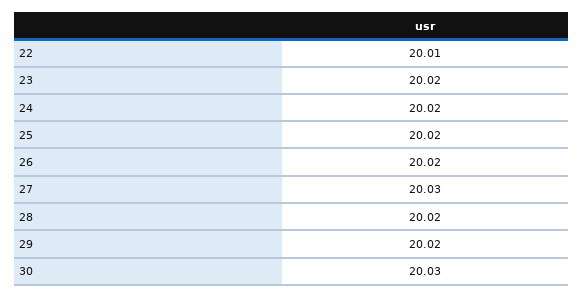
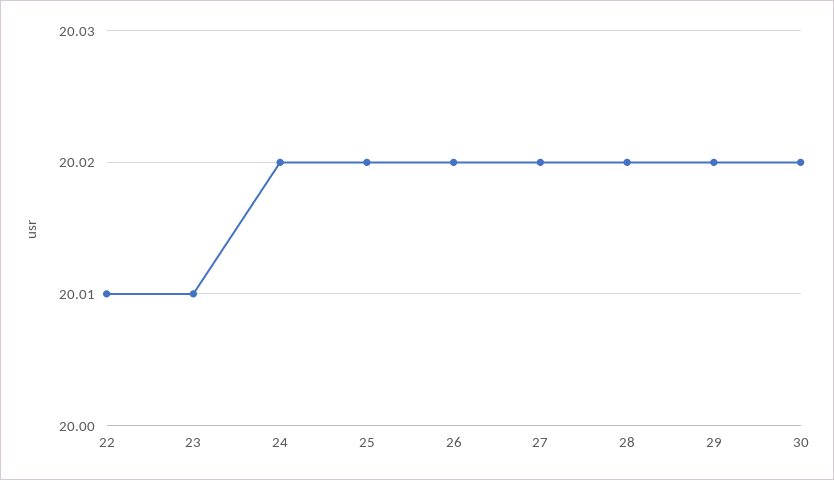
23: 20.02 -> 20.01
27: 20.03 -> 20.02
30: 20.03 -> 20.02

